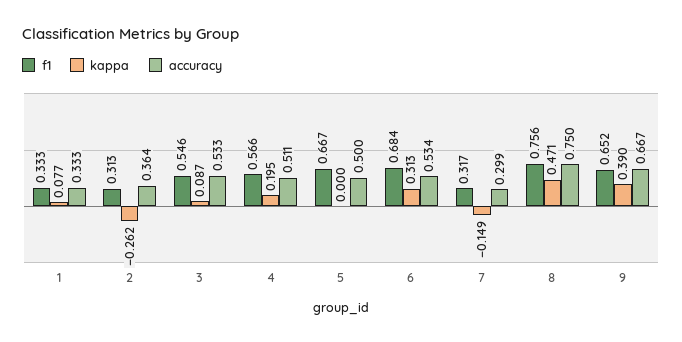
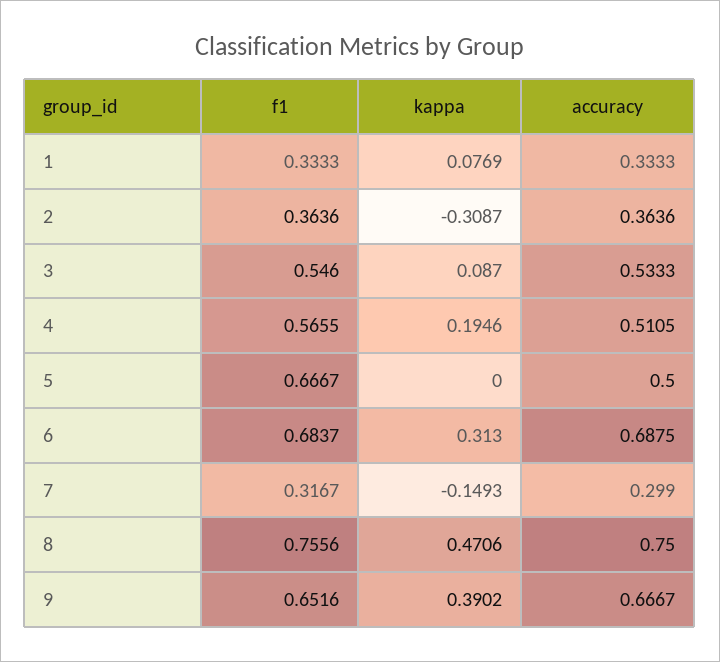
f1, 2: 0.313 -> 0.3636
kappa, 2: -0.262 -> -0.3087
accuracy, 6: 0.534 -> 0.6875

